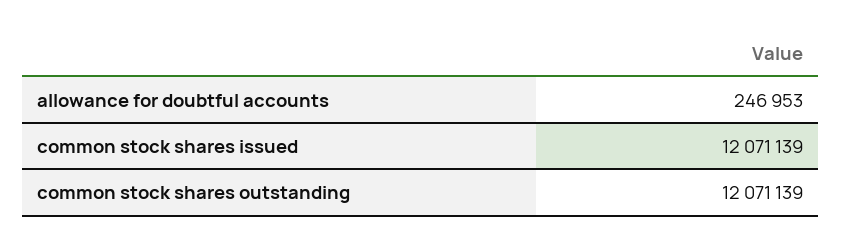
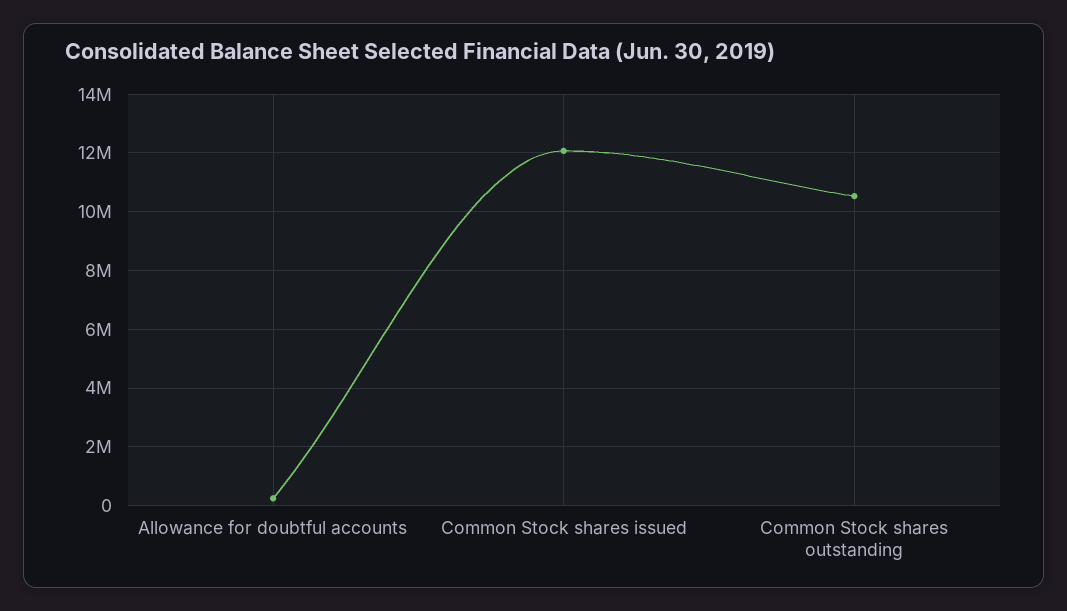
common stock shares outstanding: 12071139 -> 10500000

